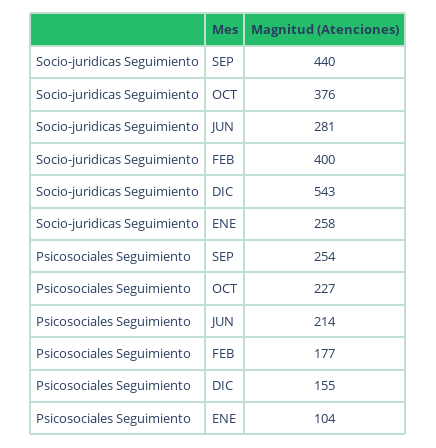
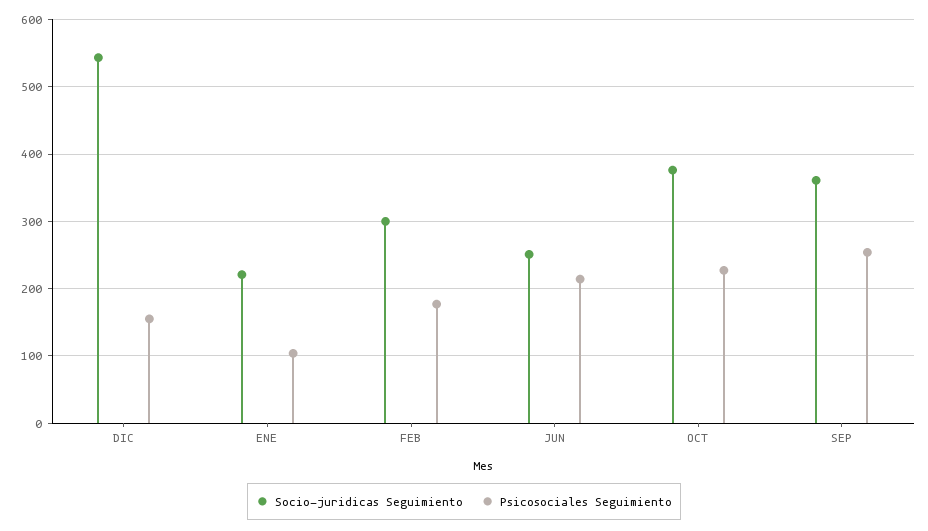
Socio-juridicas Seguimiento, SEP: 440 -> 360
Socio-juridicas Seguimiento, JUN: 281 -> 250
Socio-juridicas Seguimiento, FEB: 400 -> 300
Socio-juridicas Seguimiento, ENE: 258 -> 220

